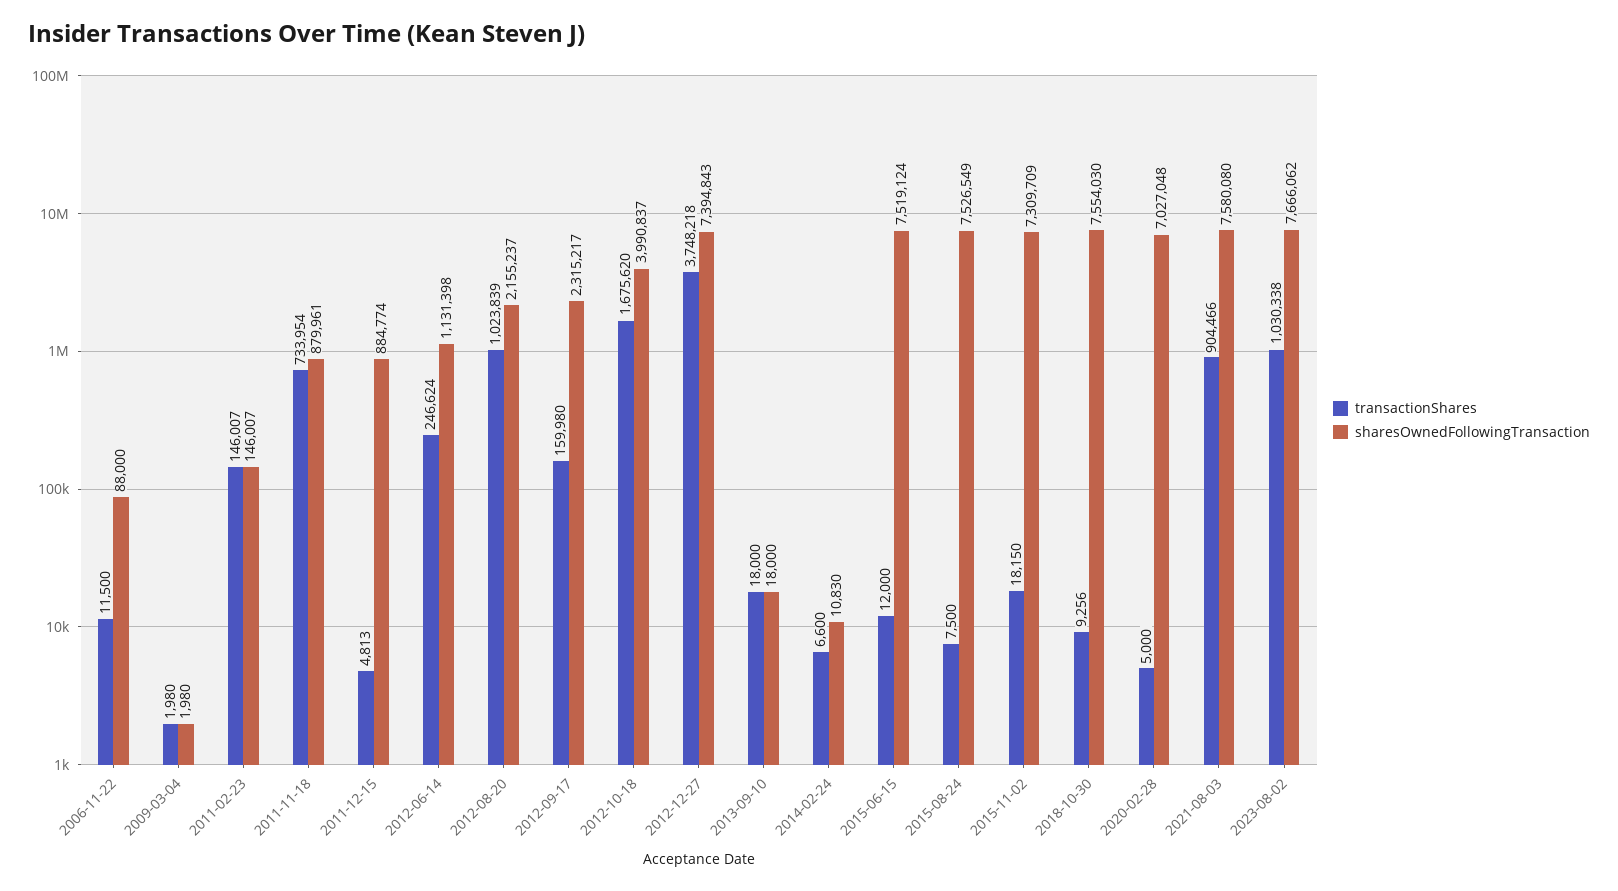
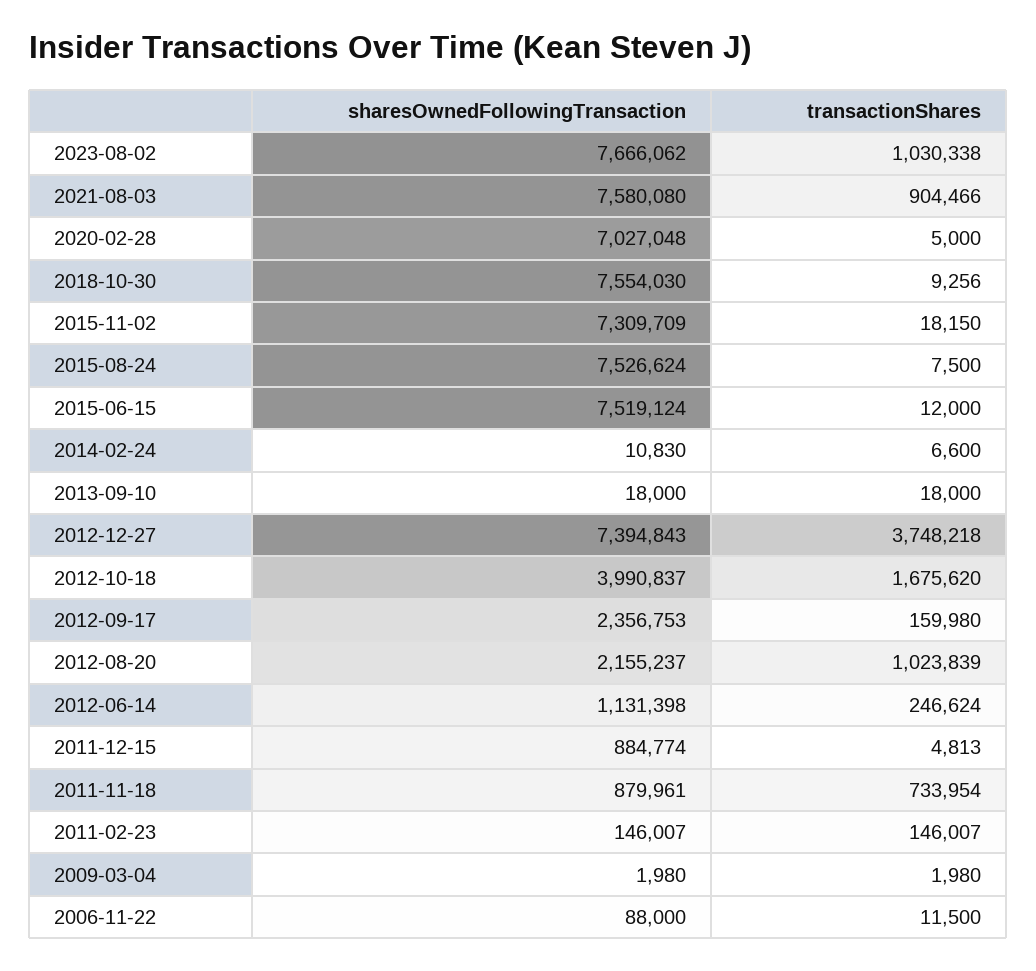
sharesOwnedFollowingTransaction, 2012-09-17: 2315217 -> 2356753
sharesOwnedFollowingTransaction, 2015-08-24: 7526549 -> 7526624

